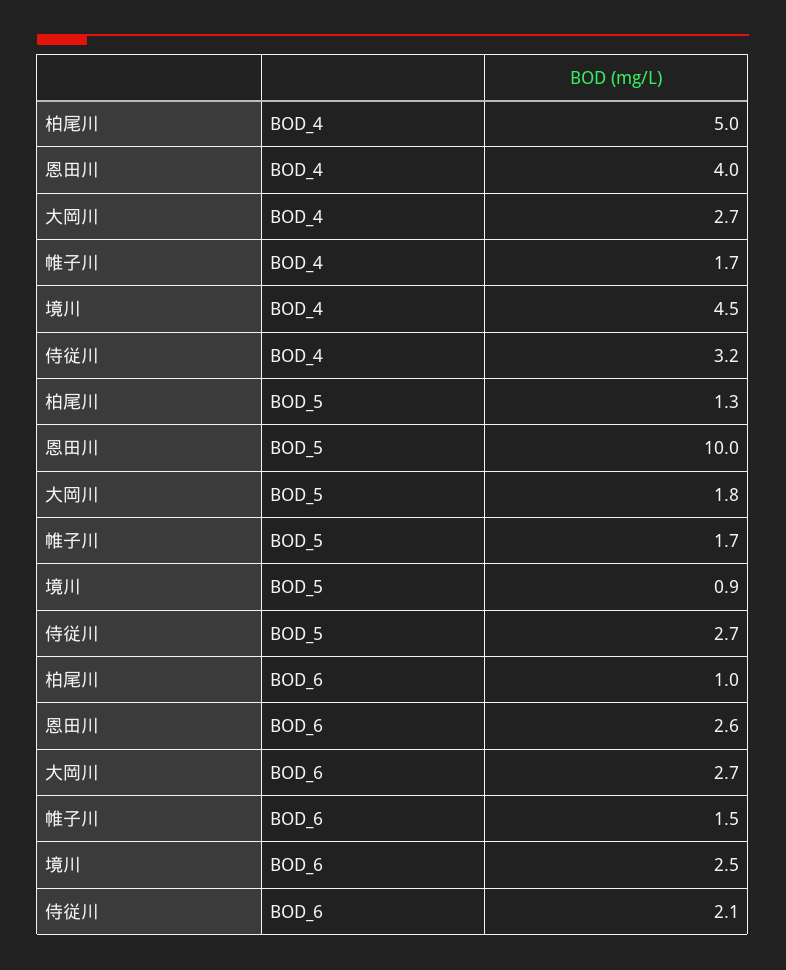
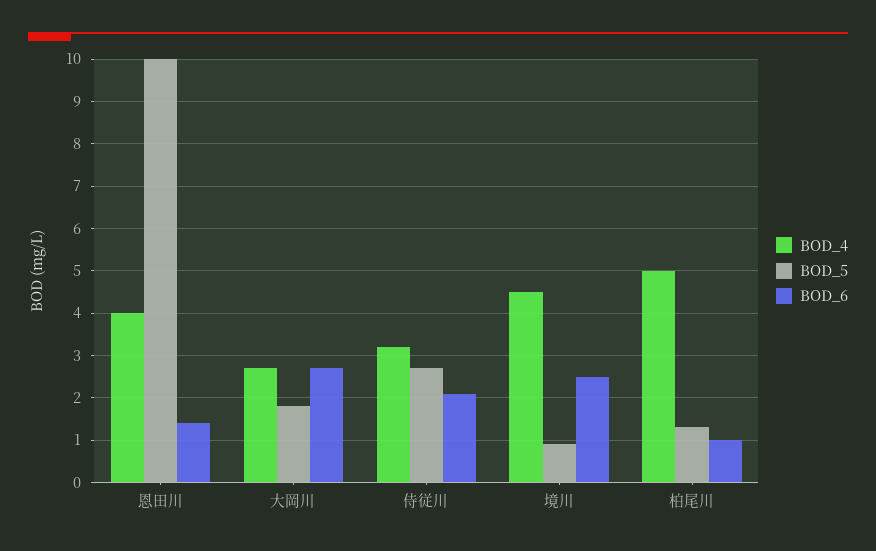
BOD_4, 帷子川: 1.7 -> none
BOD_5, 帷子川: 1.7 -> none
BOD_6, 恩田川: 2.6 -> 1.5
BOD_6, 帷子川: 1.5 -> none

